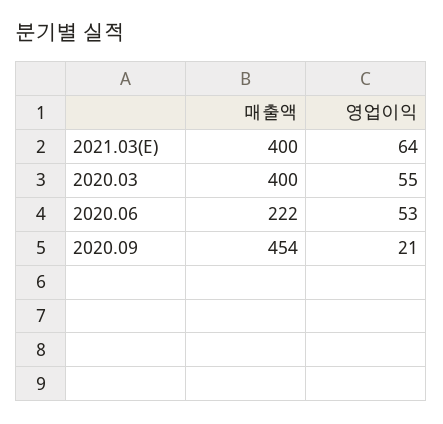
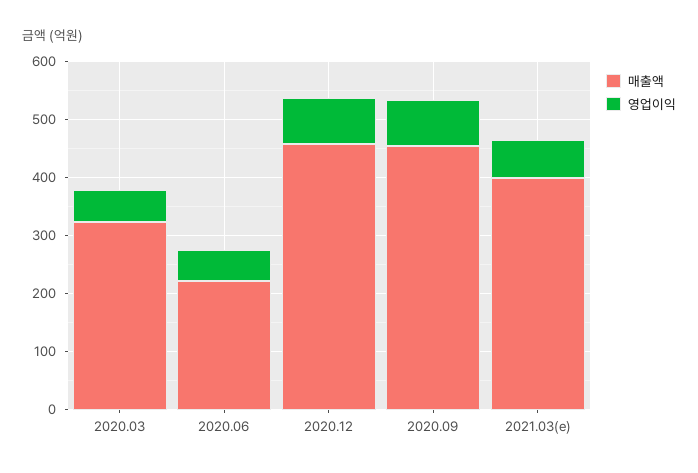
매출액, 2020.03: 400 -> 320
영업이익, 2020.09: 21 -> 80
매출액, 2020.12: none -> 460
영업이익, 2020.12: none -> 80

